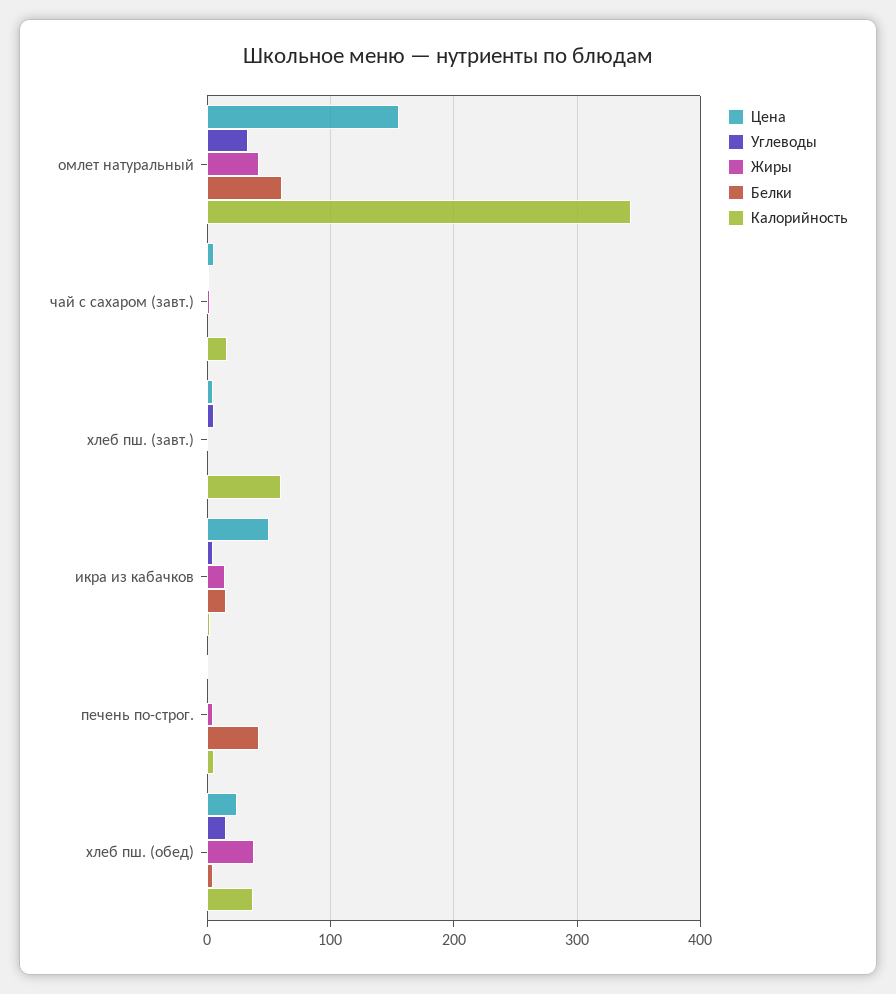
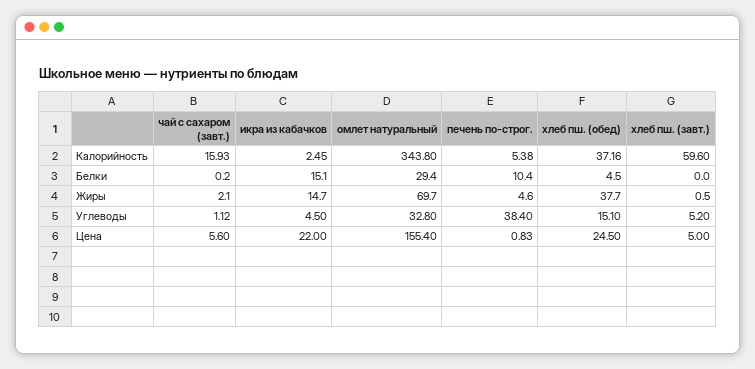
Жиры, омлет натуральный: 40 -> 69.7
Белки, омлет натуральный: 60 -> 29.4
Цена, икра из кабачков: 50 -> 22
Углеводы, печень по-строг.: 0 -> 38.4
Белки, печень по-строг.: 40 -> 10.4

